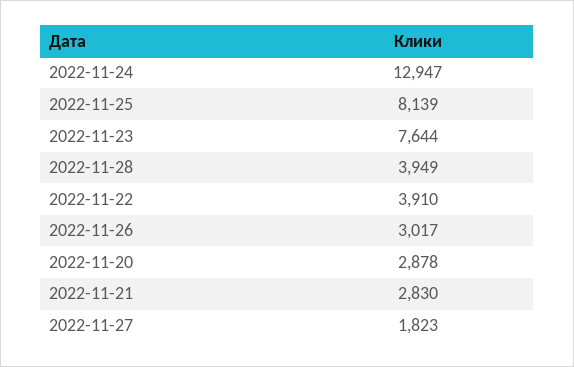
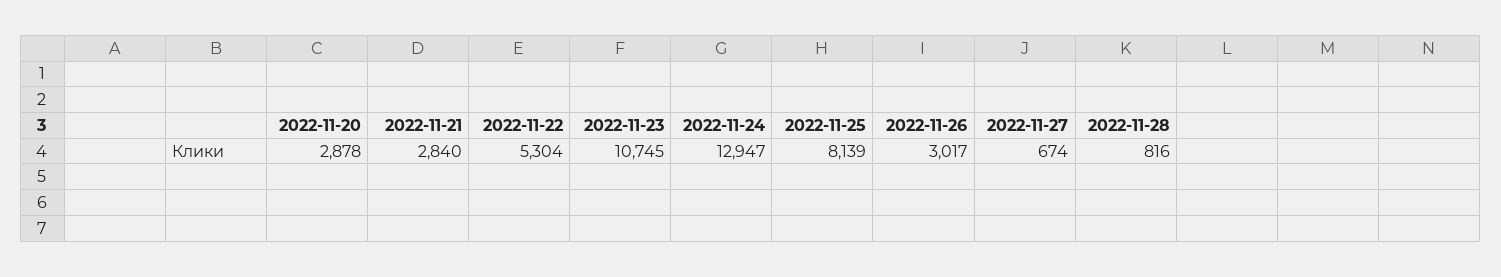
2022-11-23: 7644 -> 10745
2022-11-28: 3949 -> 816
2022-11-22: 3910 -> 5304
2022-11-21: 2830 -> 2840
2022-11-27: 1823 -> 674

